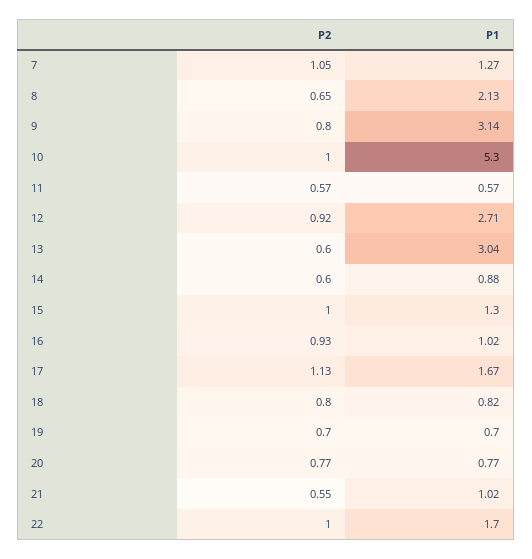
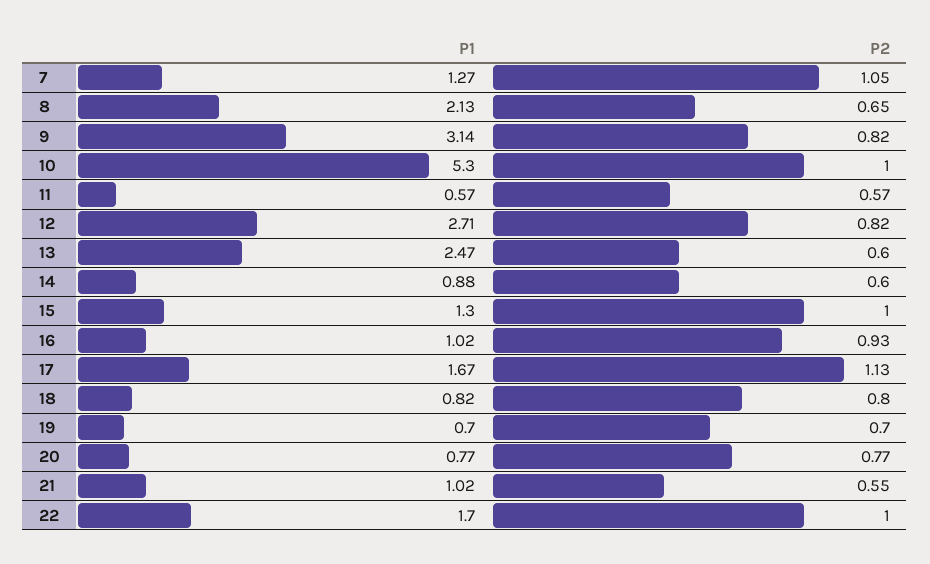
P2, 9: 0.8 -> 0.82
P2, 12: 0.92 -> 0.82
P1, 13: 3.04 -> 2.47

